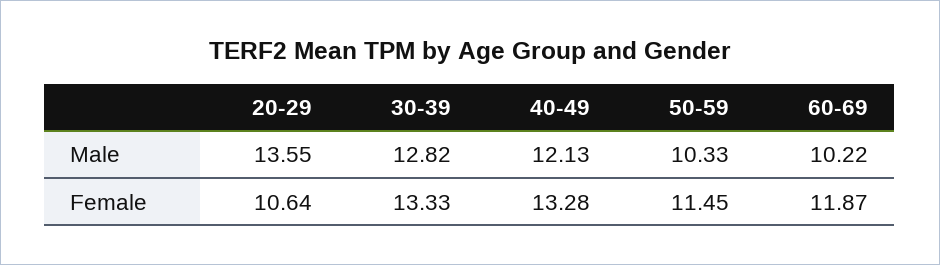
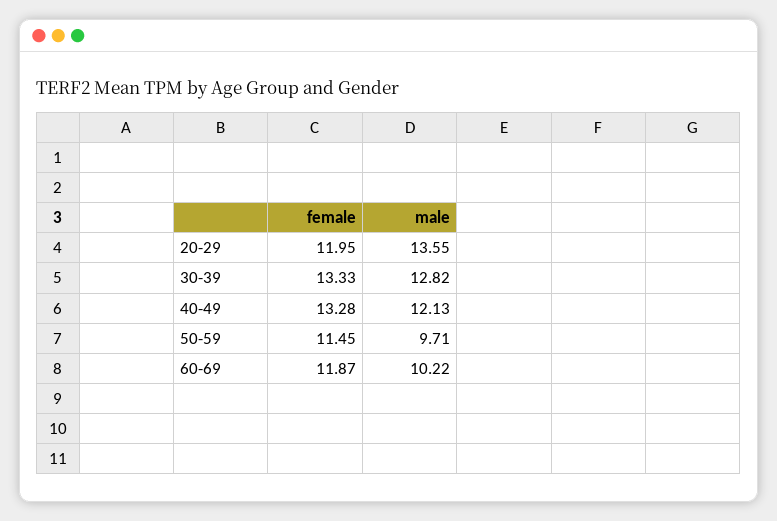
50-59, Male: 10.33 -> 9.71
20-29, Female: 10.64 -> 11.95

